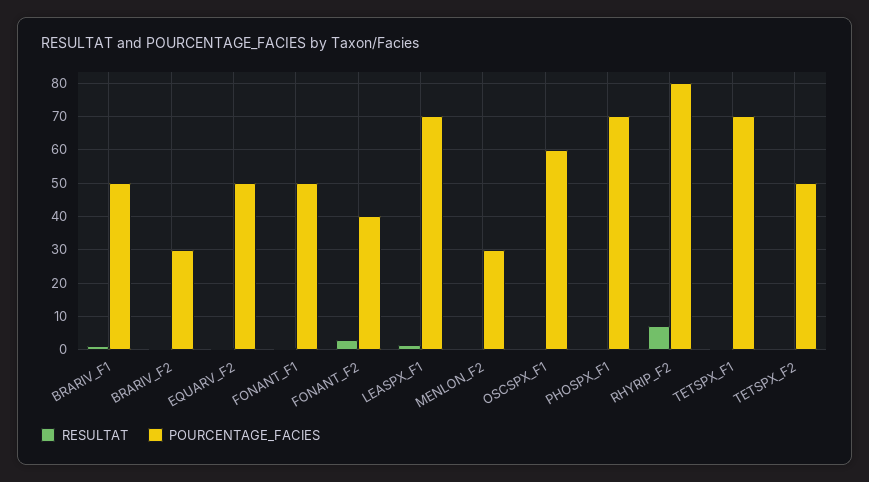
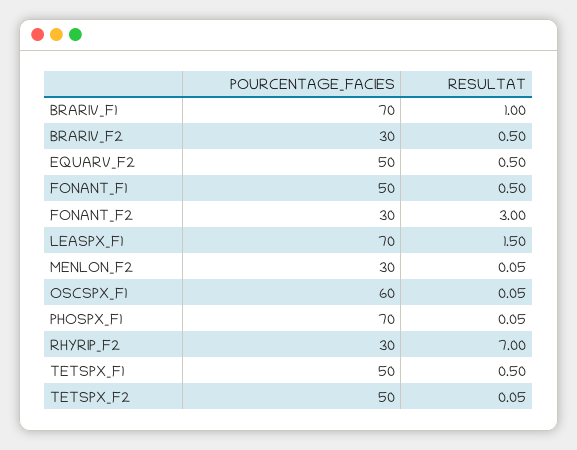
POURCENTAGE_FACIES, BRARIV_F1: 50 -> 70
POURCENTAGE_FACIES, FONANT_F2: 40 -> 30
POURCENTAGE_FACIES, RHYRIP_F2: 80 -> 30
POURCENTAGE_FACIES, TETSPX_F1: 70 -> 50

